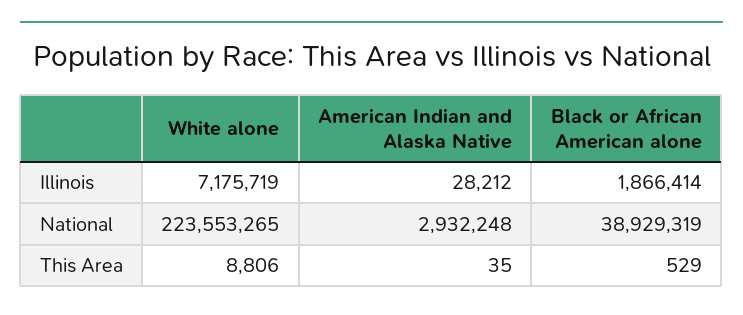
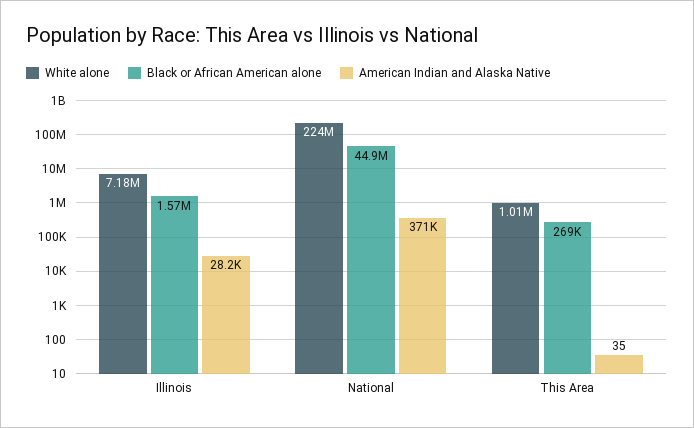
Black or African American alone, Illinois: 1866414 -> 1570000
American Indian and Alaska Native, National: 2932248 -> 371000
Black or African American alone, National: 38929319 -> 44900000
White alone, This Area: 8806 -> 1010000
Black or African American alone, This Area: 529 -> 269000

